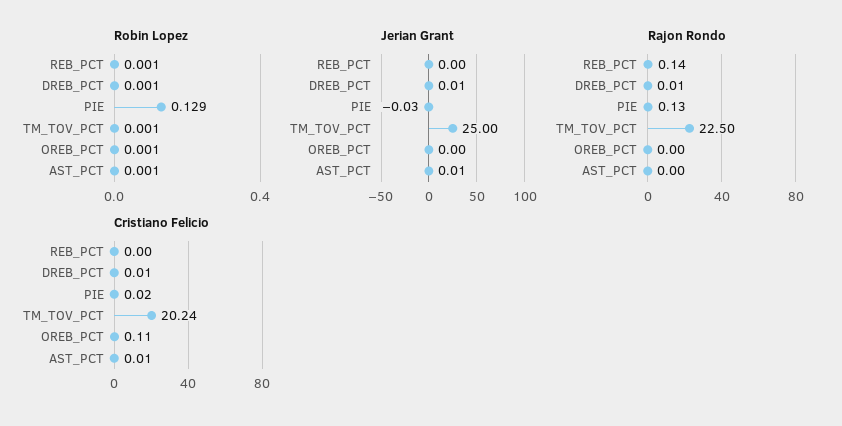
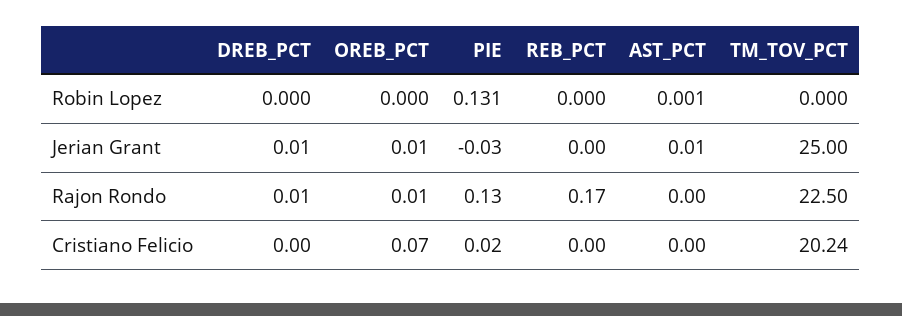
Robin Lopez, REB_PCT: 0.001 -> 0
Robin Lopez, DREB_PCT: 0.001 -> 0
Robin Lopez, PIE: 0.129 -> 0.131
Robin Lopez, TM_TOV_PCT: 0.001 -> 0
Robin Lopez, OREB_PCT: 0.001 -> 0
Jerian Grant, OREB_PCT: 0 -> 0.01
Rajon Rondo, REB_PCT: 0.14 -> 0.17
Rajon Rondo, OREB_PCT: 0 -> 0.01
Cristiano Felicio, DREB_PCT: 0.01 -> 0
Cristiano Felicio, OREB_PCT: 0.11 -> 0.07
Cristiano Felicio, AST_PCT: 0.01 -> 0

